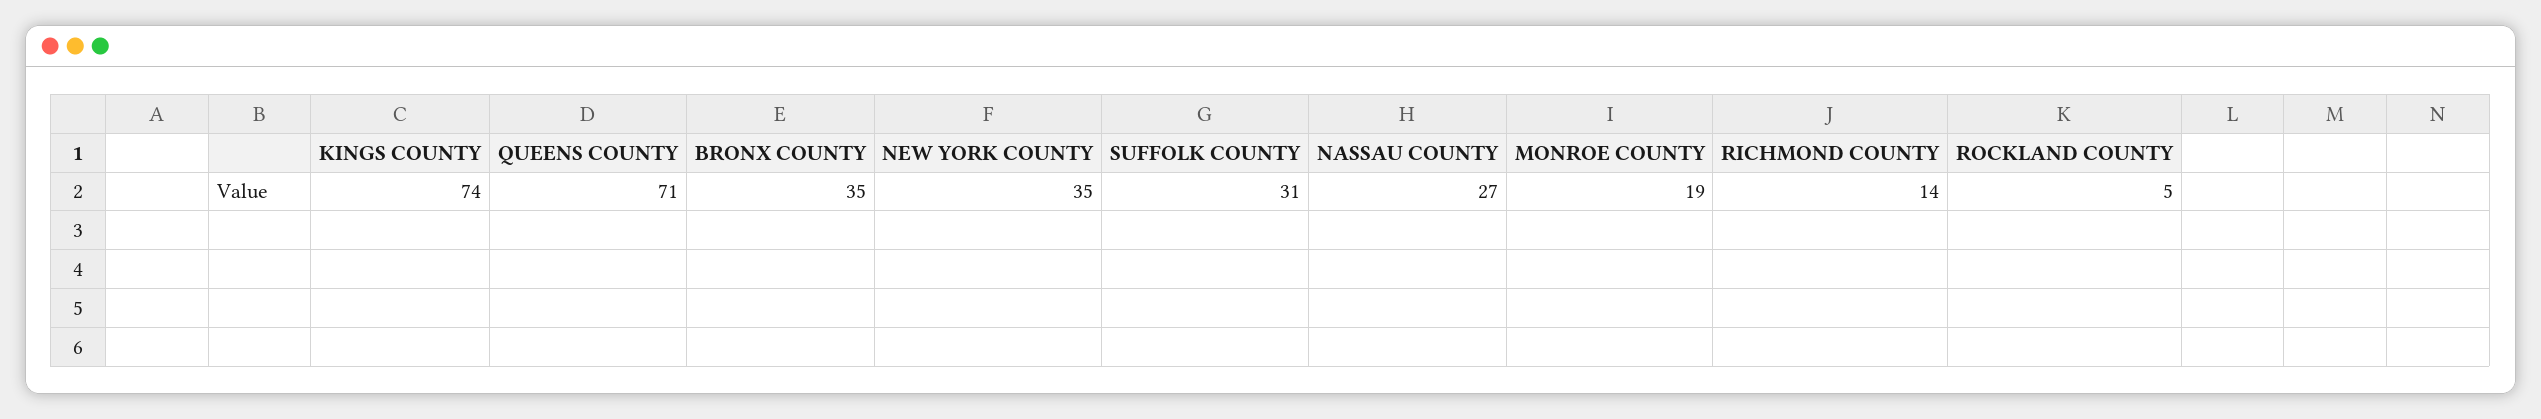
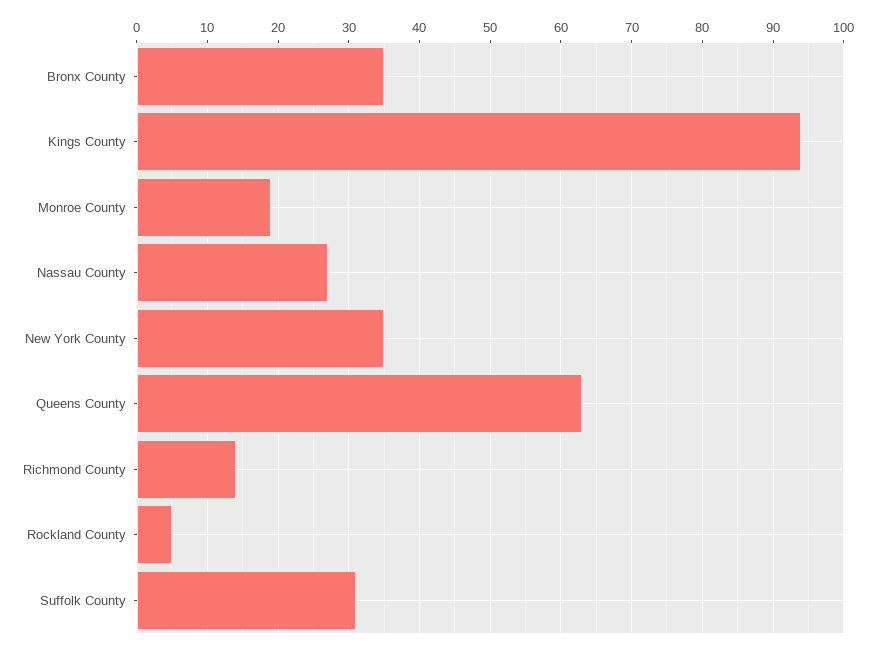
KINGS COUNTY: 74 -> 94
QUEENS COUNTY: 71 -> 63

